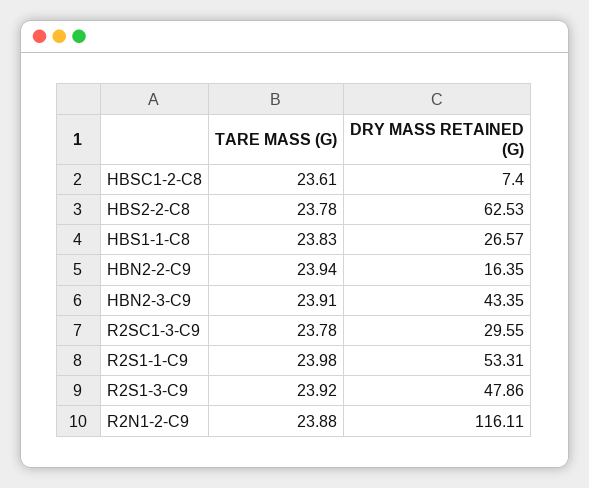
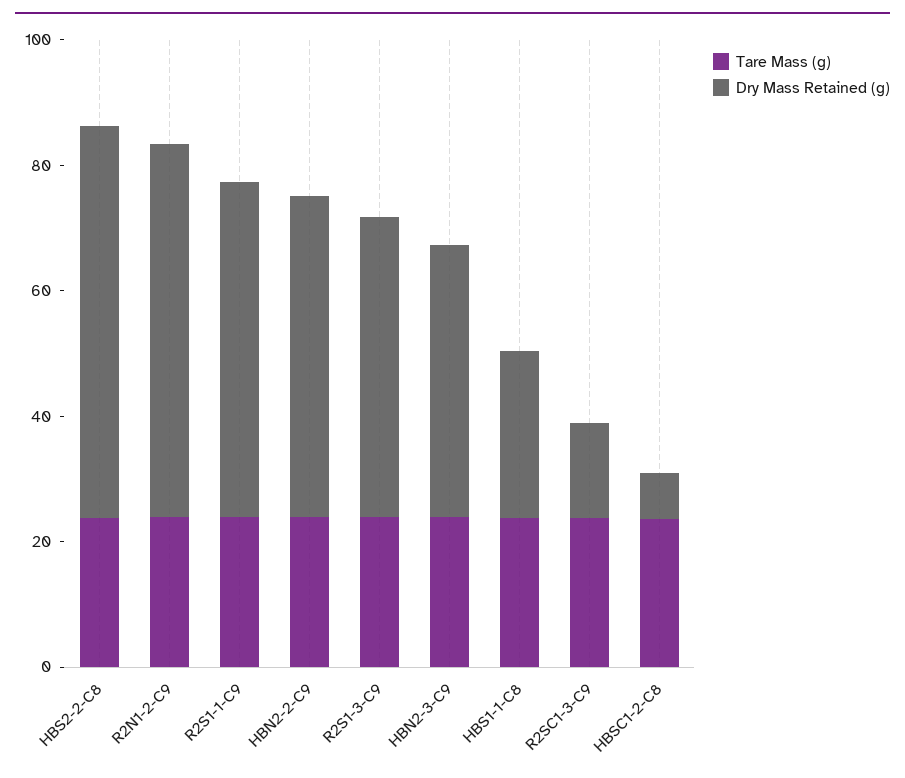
DRY MASS RETAINED (G), HBN2-2-C9: 16.35 -> 50
DRY MASS RETAINED (G), R2SC1-3-C9: 29.55 -> 15
DRY MASS RETAINED (G), R2N1-2-C9: 116.11 -> 60

